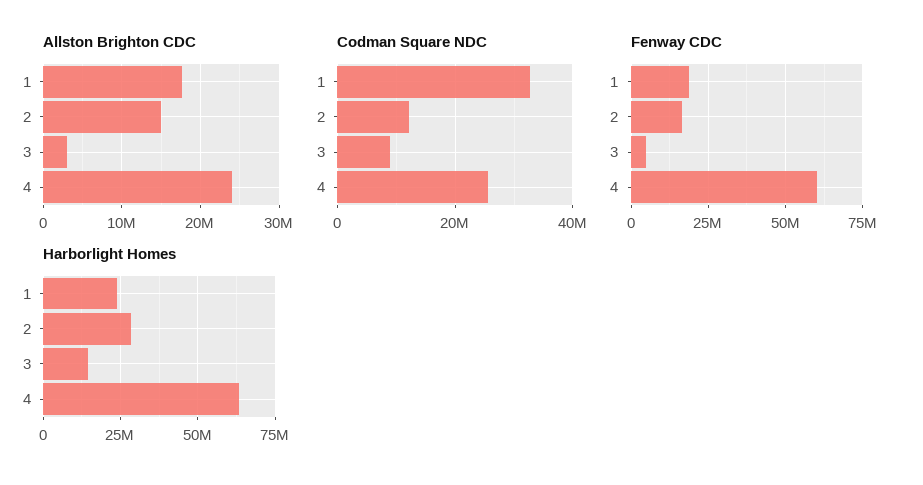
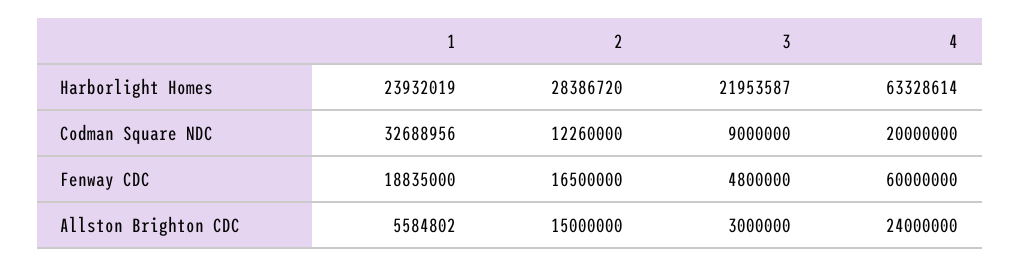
Allston Brighton CDC, 1: 18000000 -> 5584802
Codman Square NDC, 4: 26000000 -> 20000000
Harborlight Homes, 3: 15000000 -> 21953587

